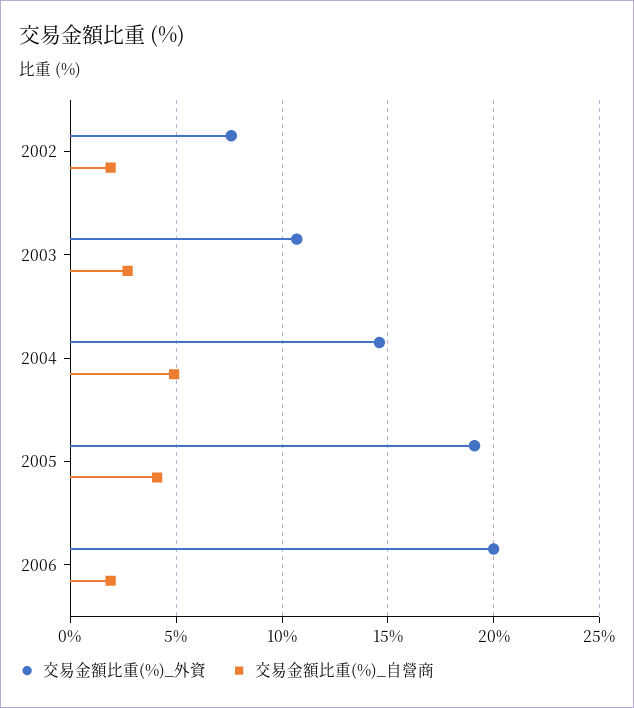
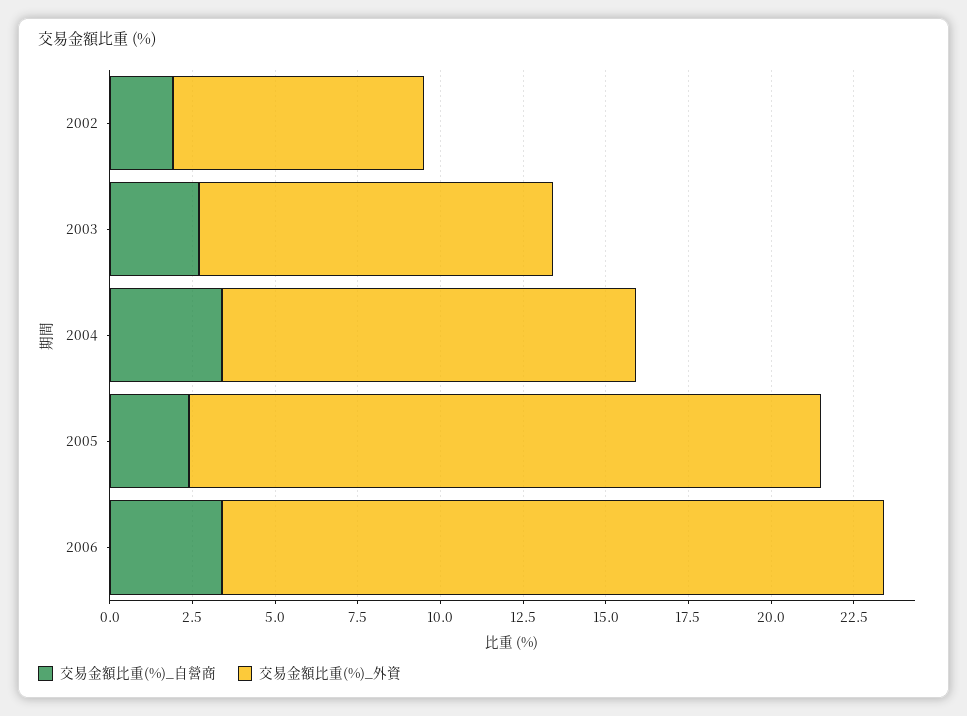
交易金額比重(%)_外資, 2004: 14.5 -> 12.5
交易金額比重(%)_自營商, 2004: 5 -> 3.5
交易金額比重(%)_自營商, 2005: 4 -> 2.5
交易金額比重(%)_自營商, 2006: 2 -> 3.5

